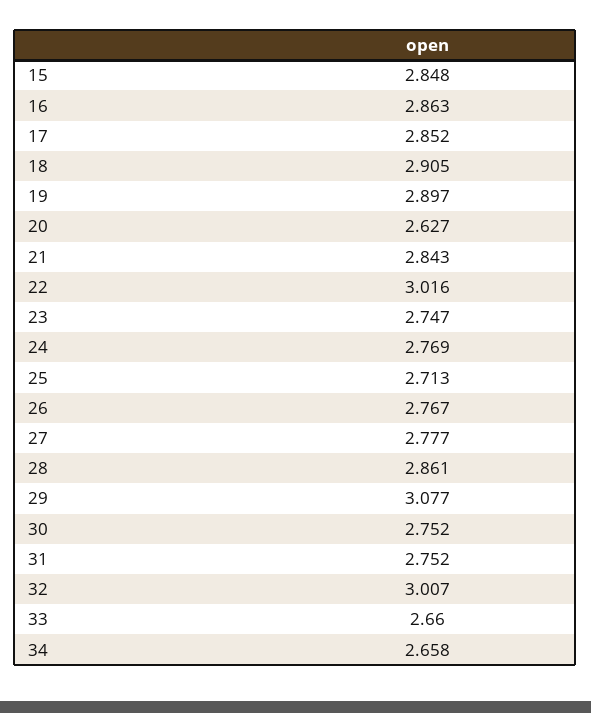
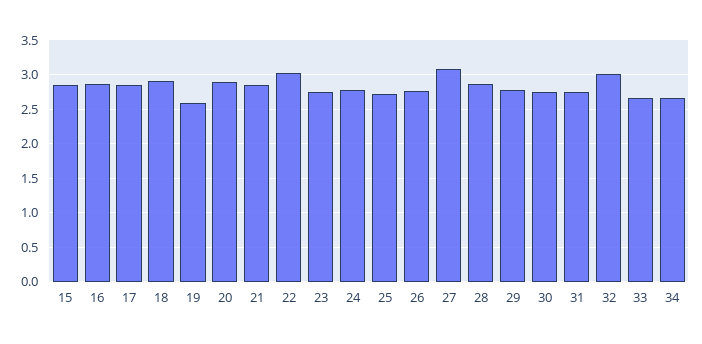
19: 2.897 -> 2.6
20: 2.627 -> 2.9
27: 2.777 -> 3.1
29: 3.077 -> 2.8

